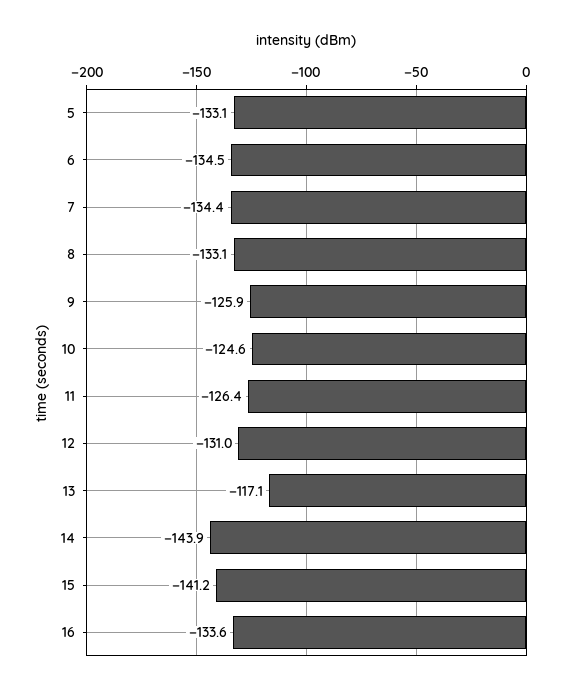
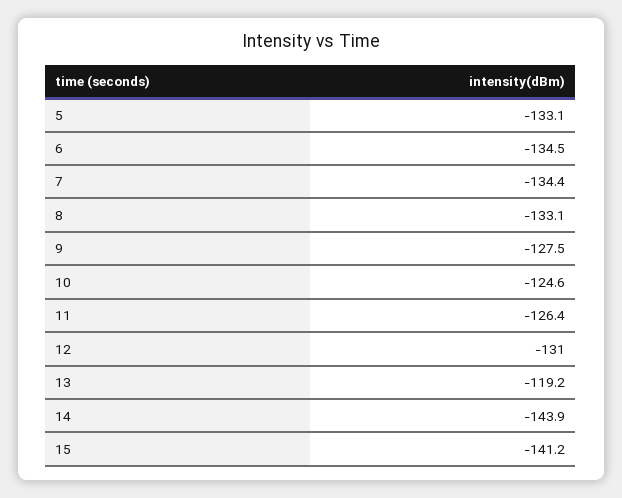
9: -125.9 -> -127.5
13: -117.1 -> -119.2
16: -133.6 -> none

